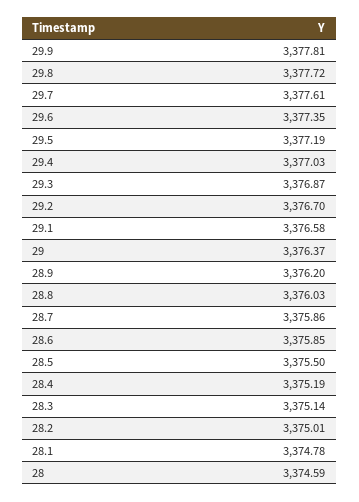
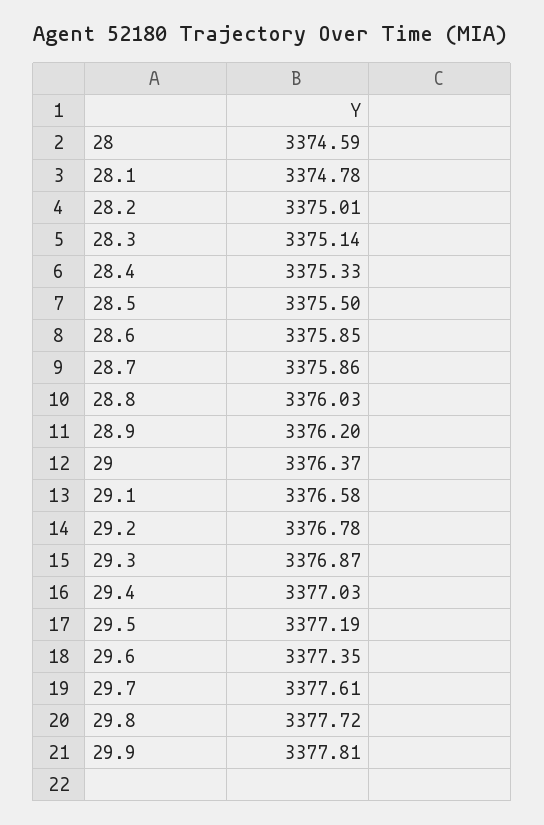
29.2: 3376.7 -> 3376.78
28.4: 3375.19 -> 3375.33

